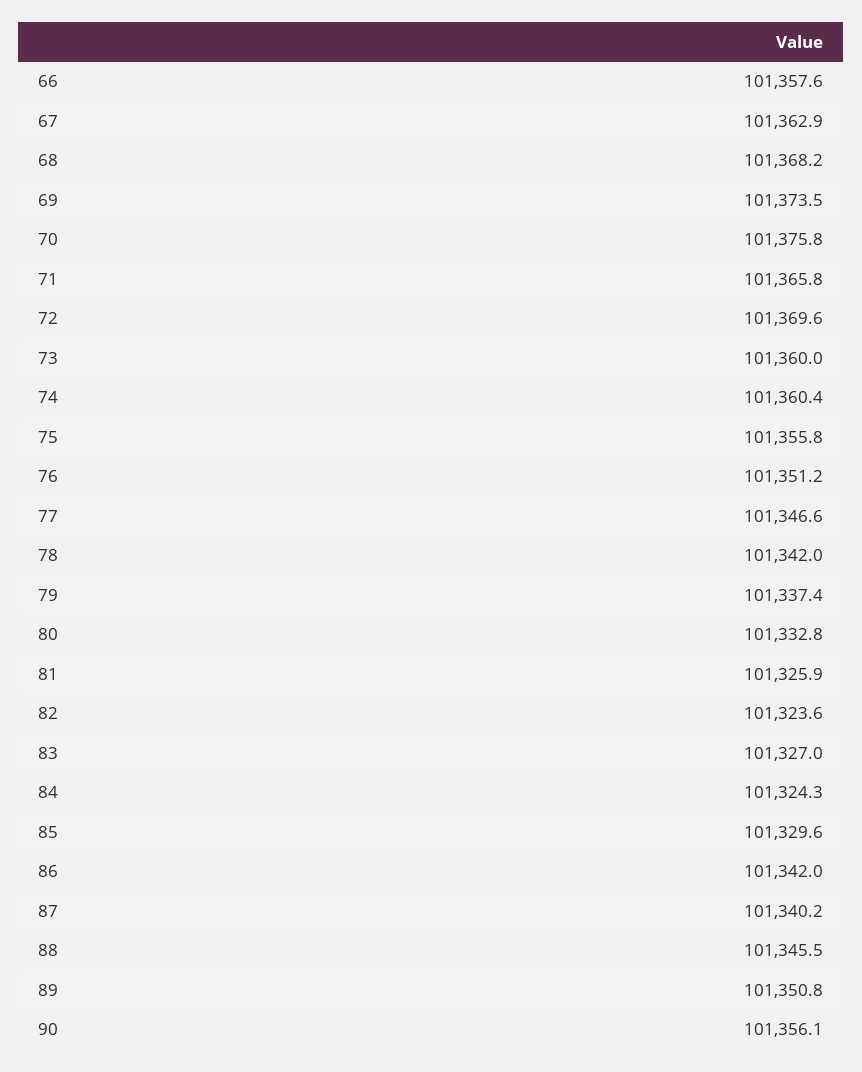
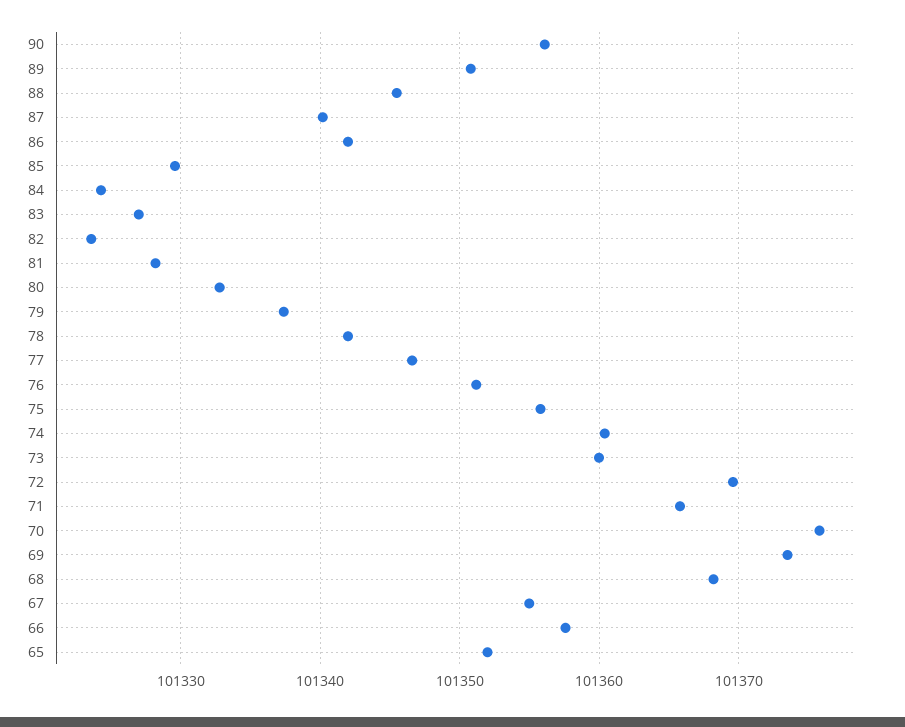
67: 101362.9 -> 101355
81: 101325.9 -> 101328
65: none -> 101352

